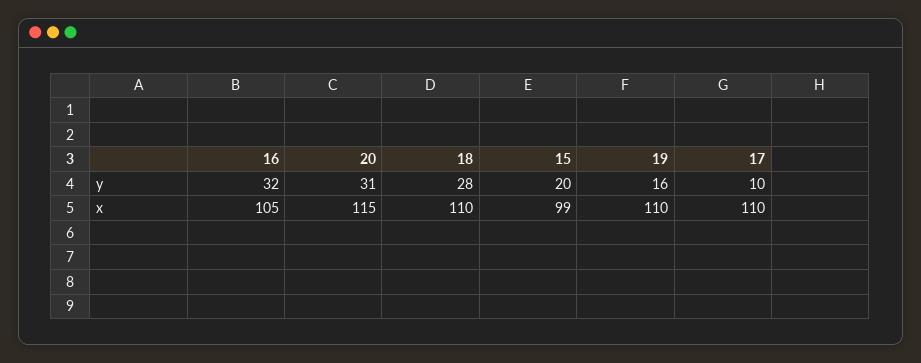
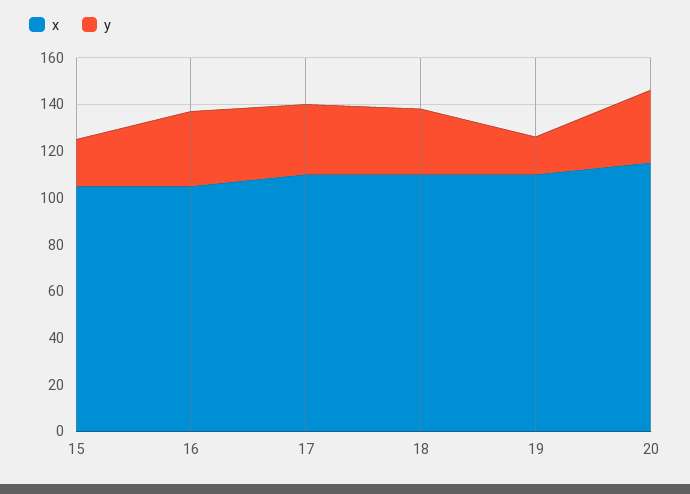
y, 17: 10 -> 30
x, 15: 99 -> 105

